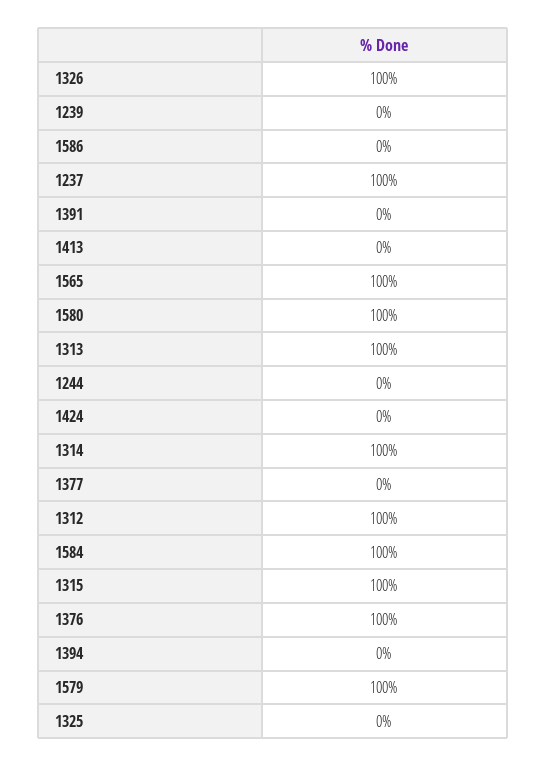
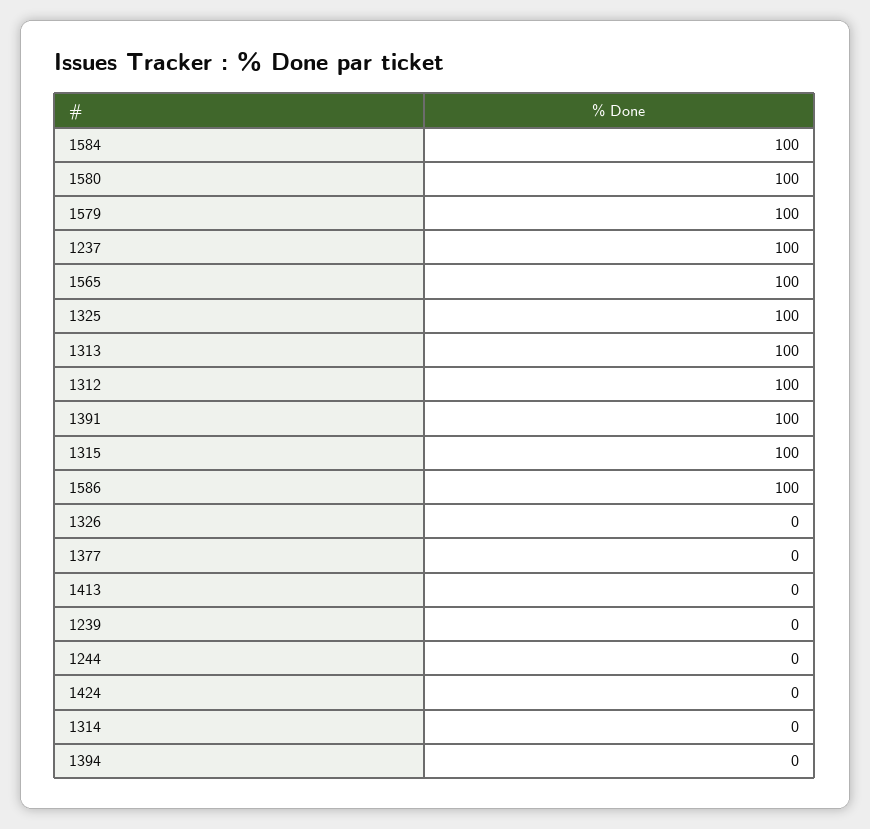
1326: 100 -> 0
1586: 0 -> 100
1391: 0 -> 100
1314: 100 -> 0
1376: 100 -> none
1325: 0 -> 100

